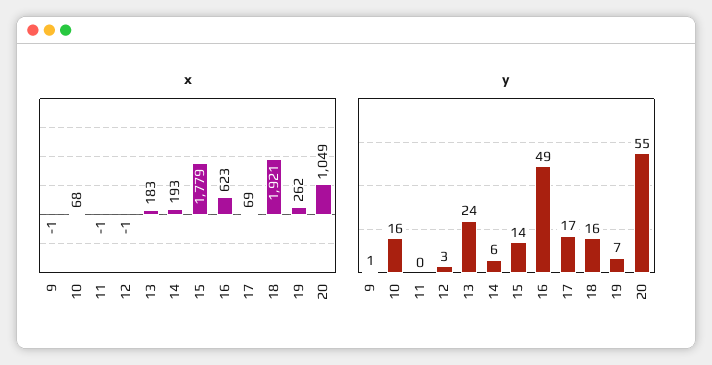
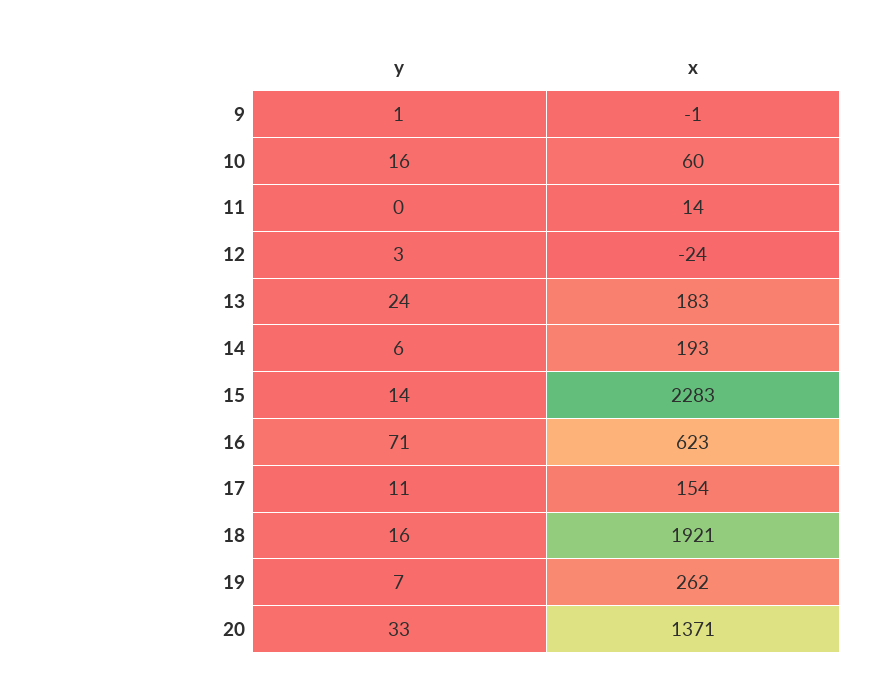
x, 10: 68 -> 60
x, 11: -1 -> 14
x, 12: -1 -> -24
x, 15: 1779 -> 2283
x, 17: 69 -> 154
x, 20: 1049 -> 1371
y, 16: 49 -> 71
y, 17: 17 -> 11
y, 20: 55 -> 33

